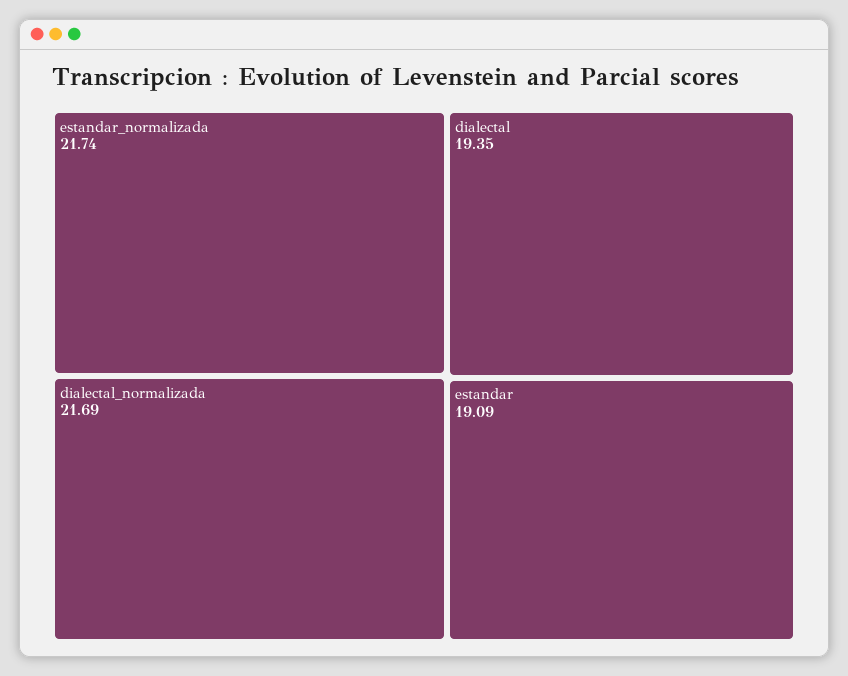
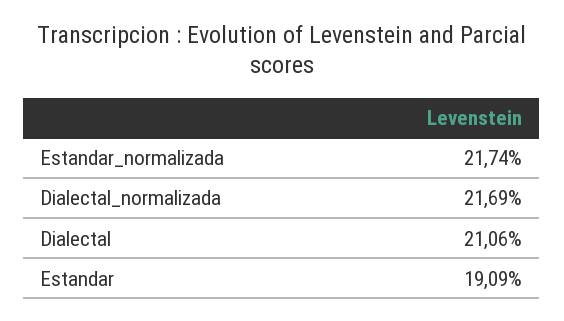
dialectal: 19.35 -> 21.06

